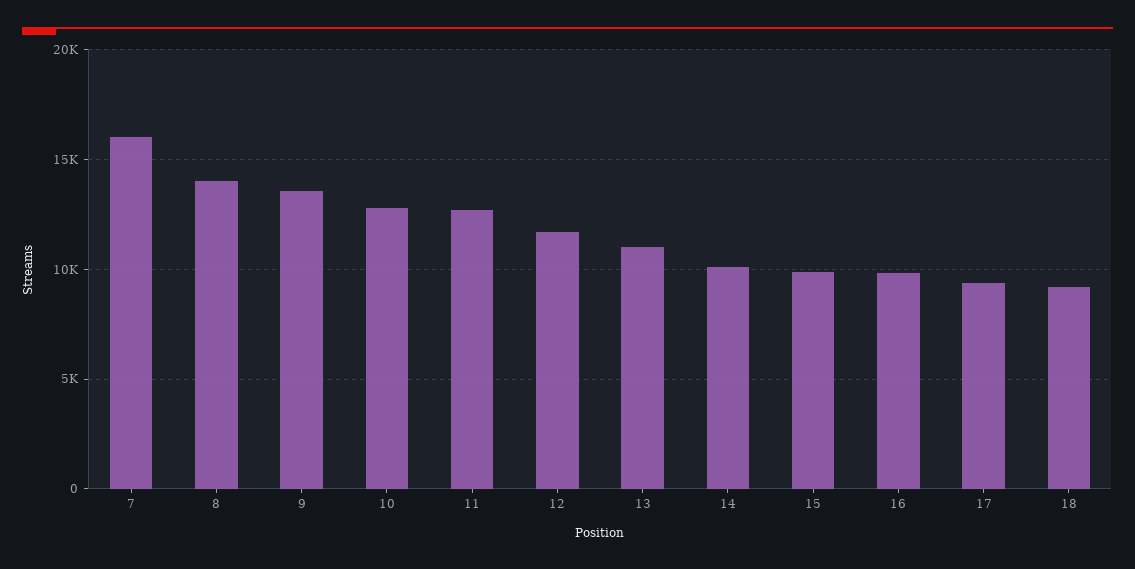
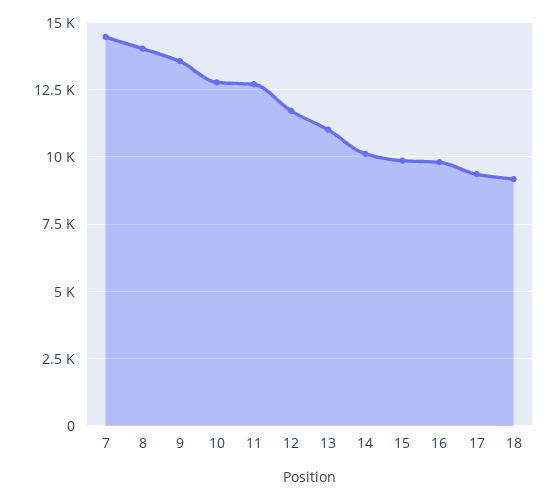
7: 16000 -> 14500

